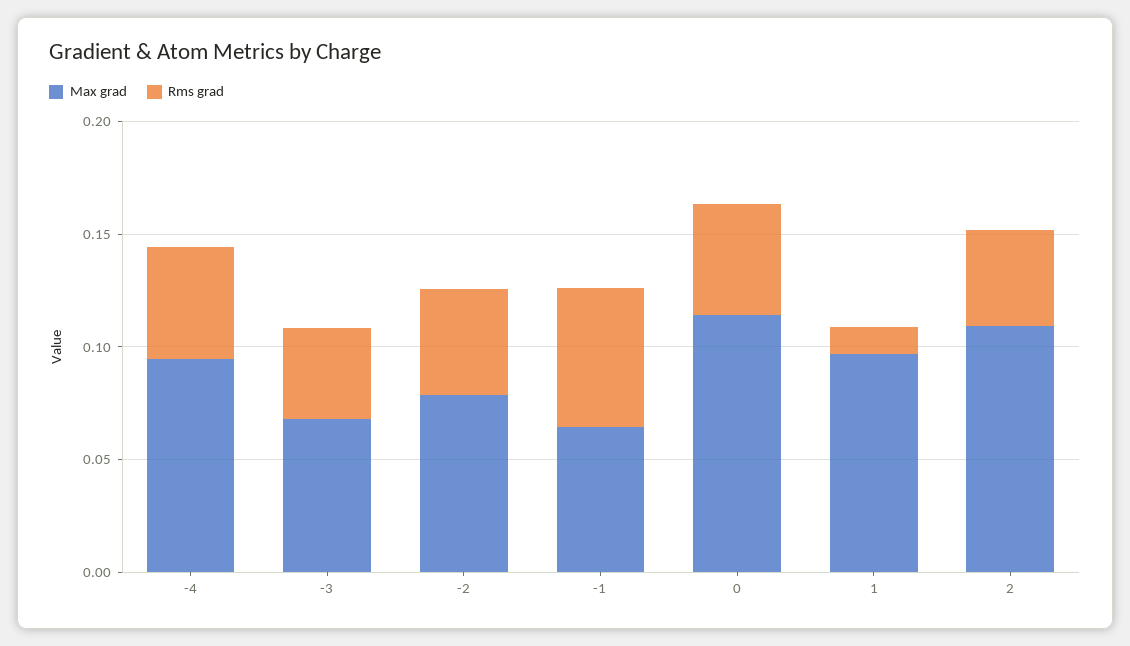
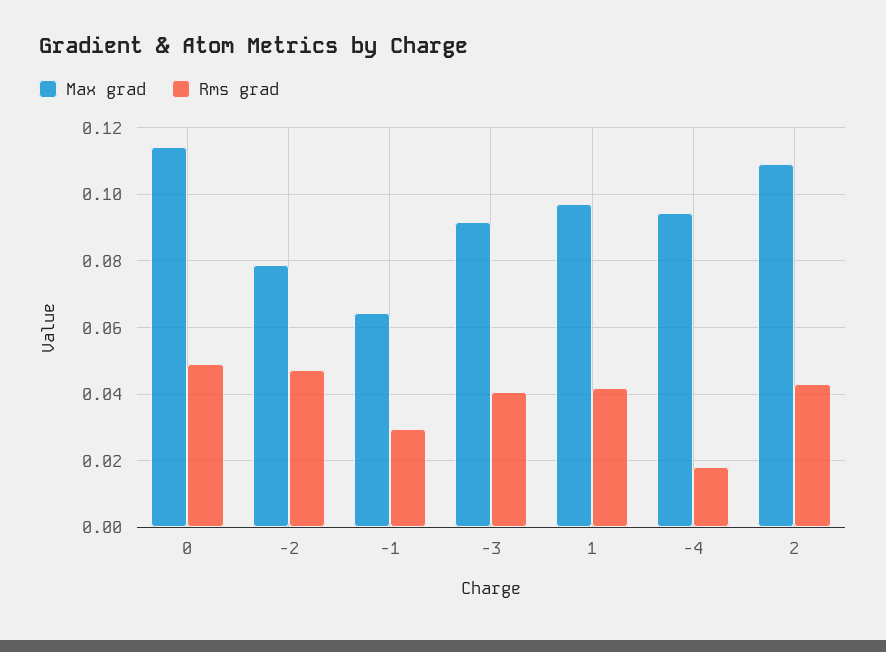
Rms grad, -4: 0.05 -> 0.018
Max grad, -3: 0.07 -> 0.092
Rms grad, -1: 0.06 -> 0.03
Rms grad, 1: 0.01 -> 0.042

